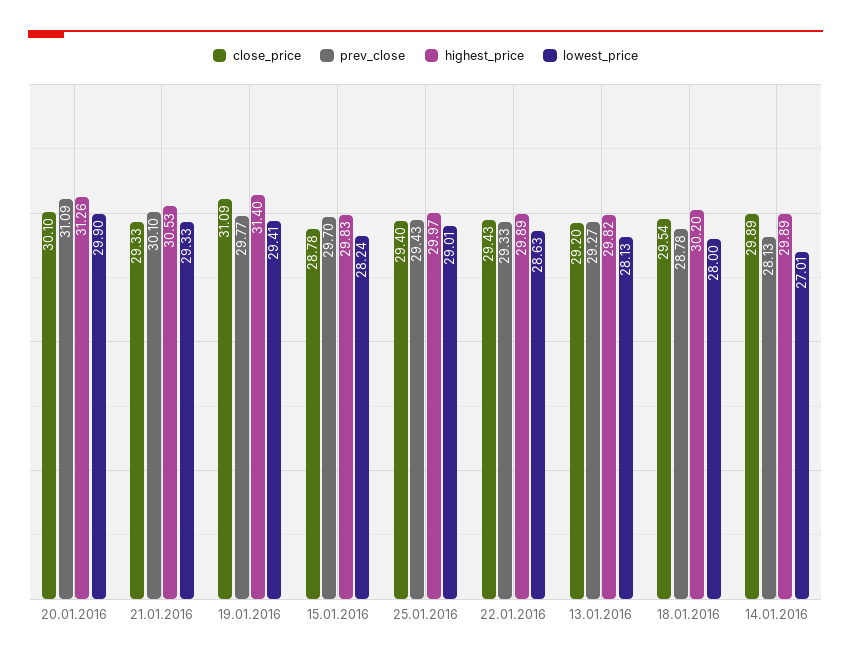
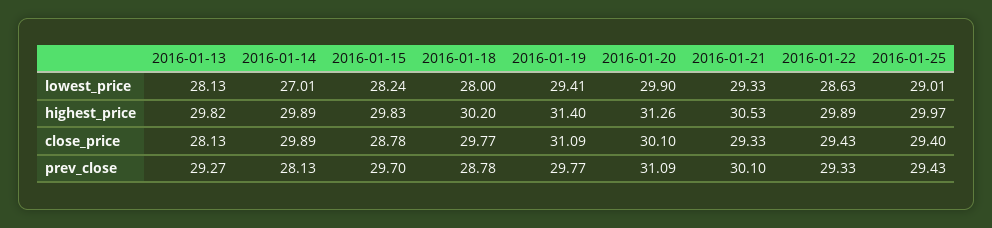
close_price, 13.01.2016: 29.2 -> 28.13
close_price, 18.01.2016: 29.54 -> 29.77

